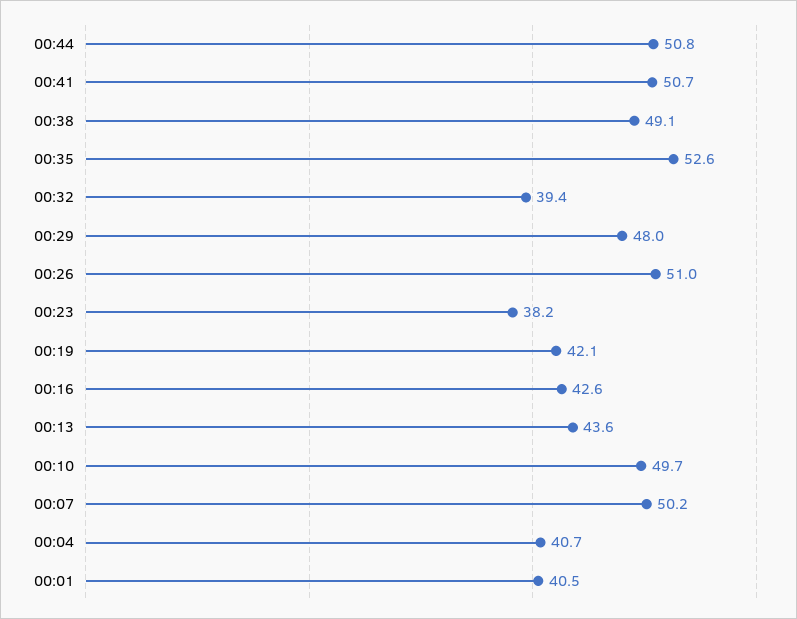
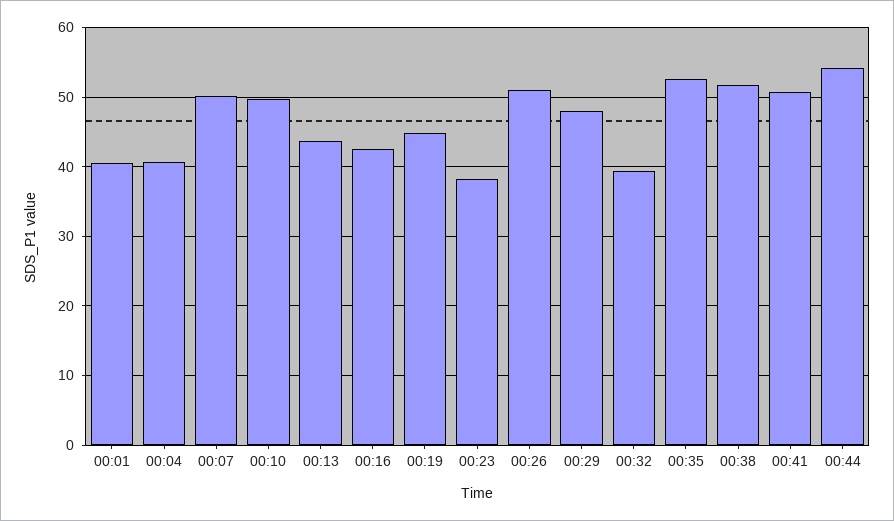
00:44: 50.8 -> 54
00:38: 49.1 -> 52
00:19: 42.1 -> 45

